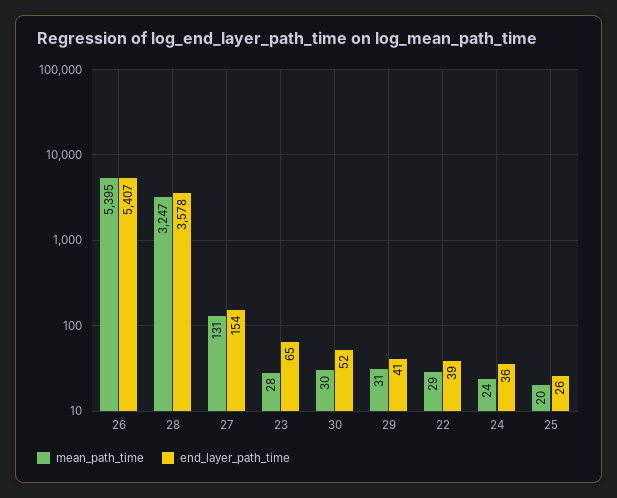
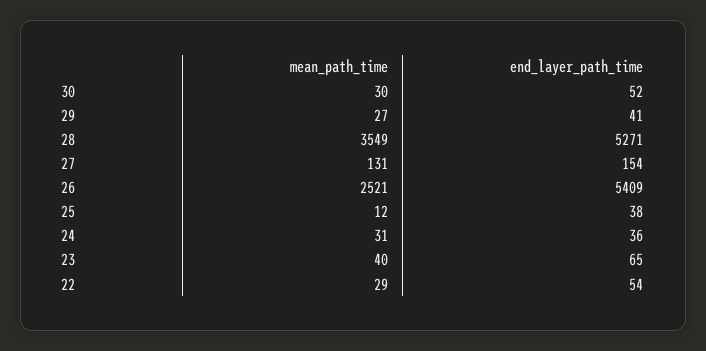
mean_path_time, 26: 5395 -> 2521
end_layer_path_time, 26: 5407 -> 5409
mean_path_time, 28: 3247 -> 3549
end_layer_path_time, 28: 3578 -> 5271
mean_path_time, 23: 28 -> 40
mean_path_time, 29: 31 -> 27
end_layer_path_time, 22: 39 -> 54
mean_path_time, 24: 24 -> 31
mean_path_time, 25: 20 -> 12
end_layer_path_time, 25: 26 -> 38

